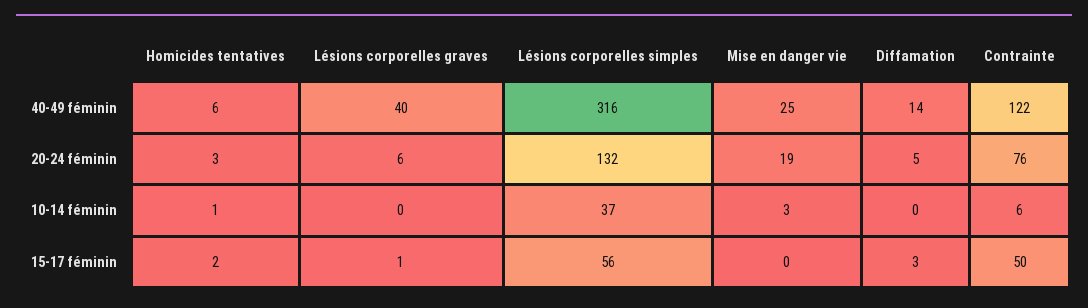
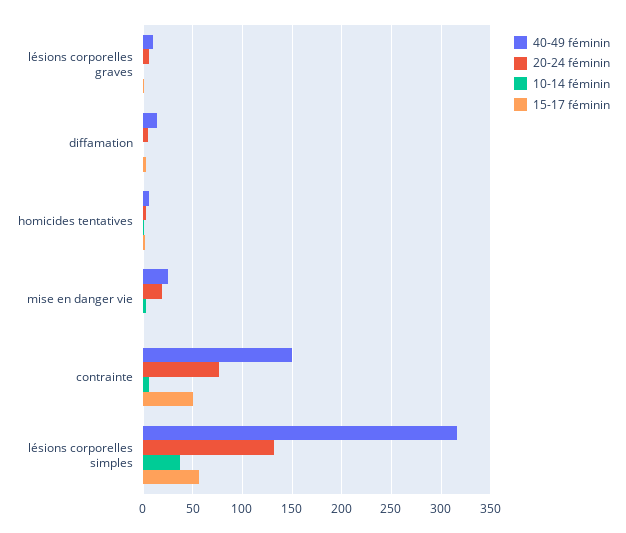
40-49 féminin, Lésions corporelles graves: 40 -> 10
40-49 féminin, Contrainte: 122 -> 150

